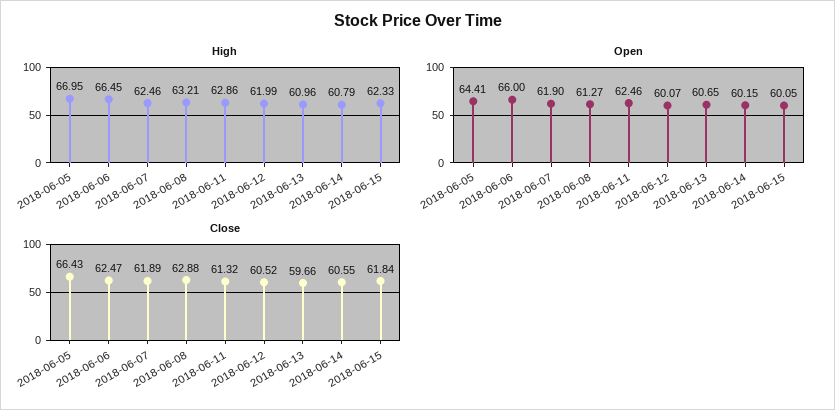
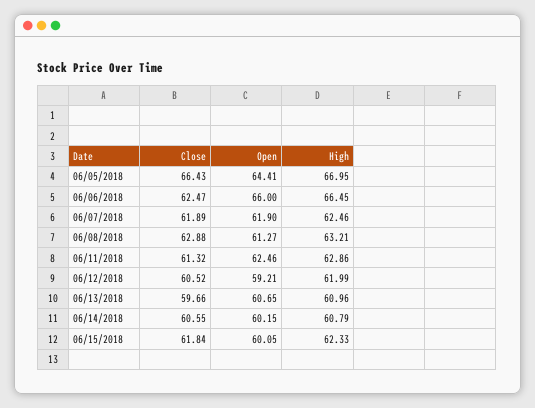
Open, 2018-06-12: 60.07 -> 59.21

